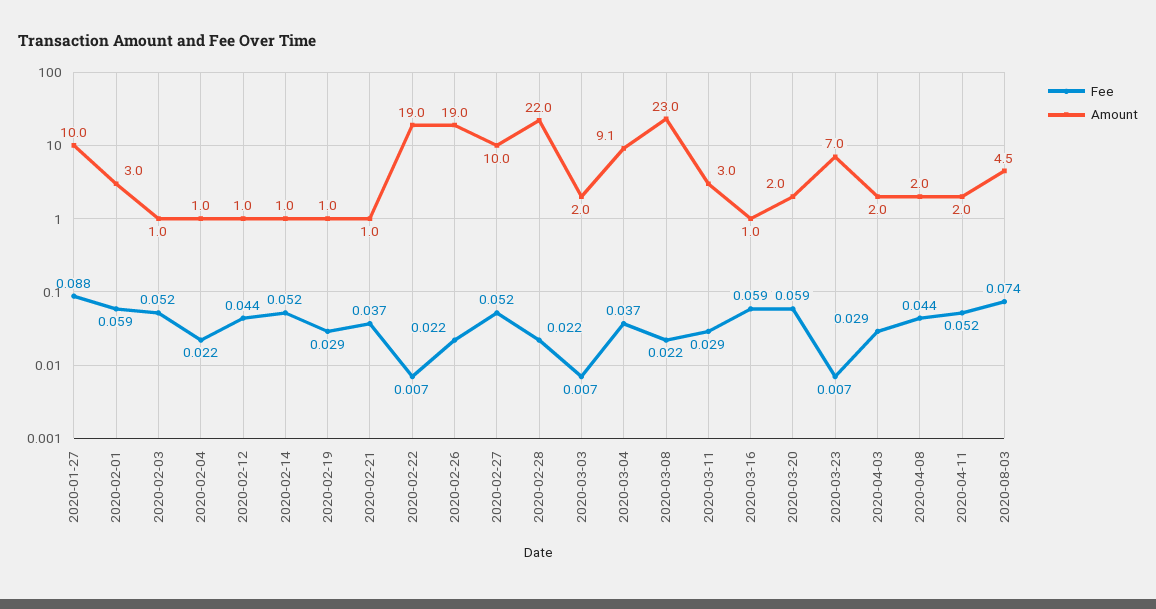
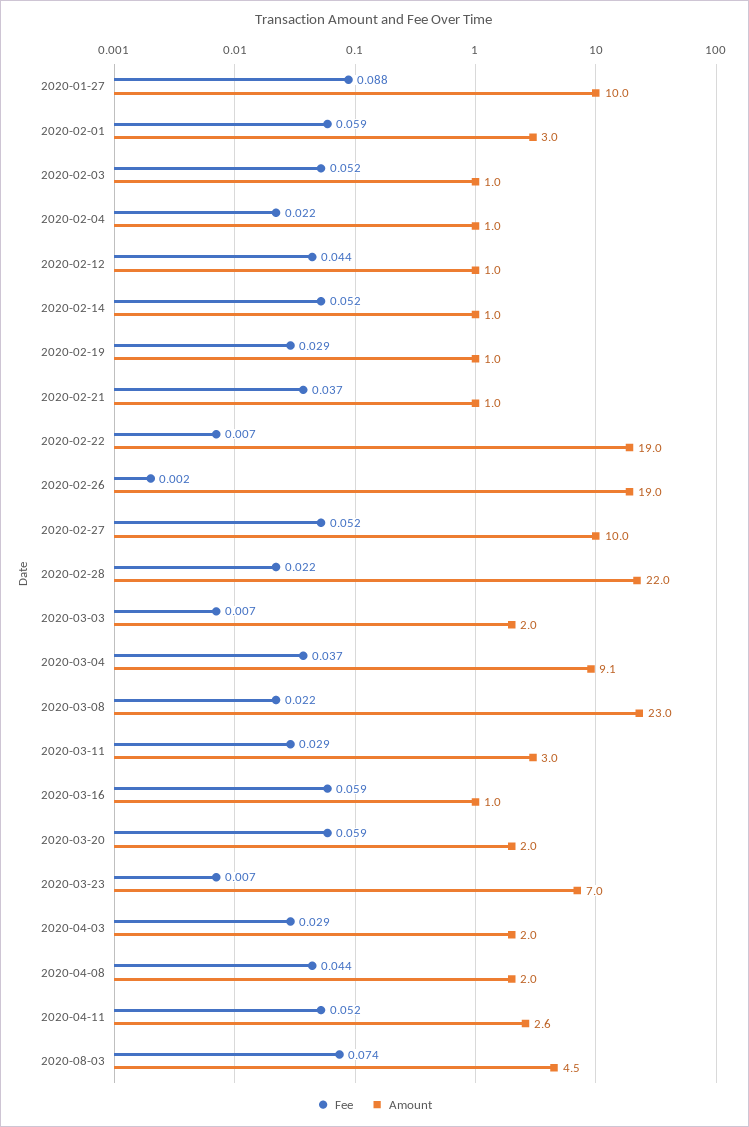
Fee, 2020-02-26: 0.022 -> 0.002
Amount, 2020-04-11: 2 -> 2.6

